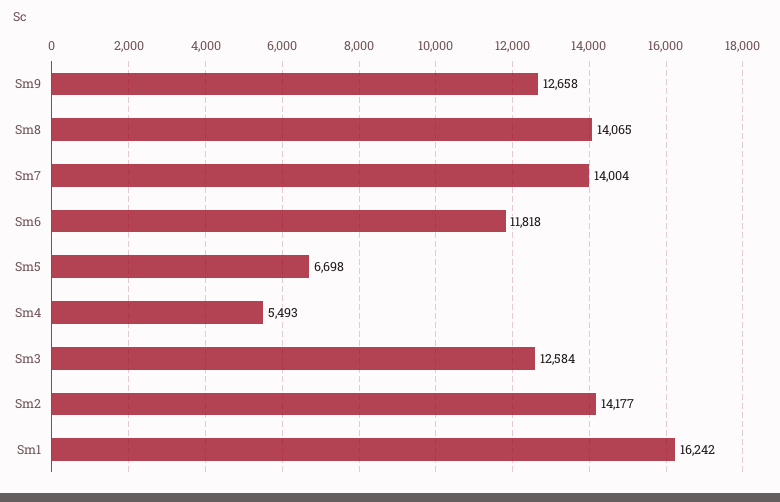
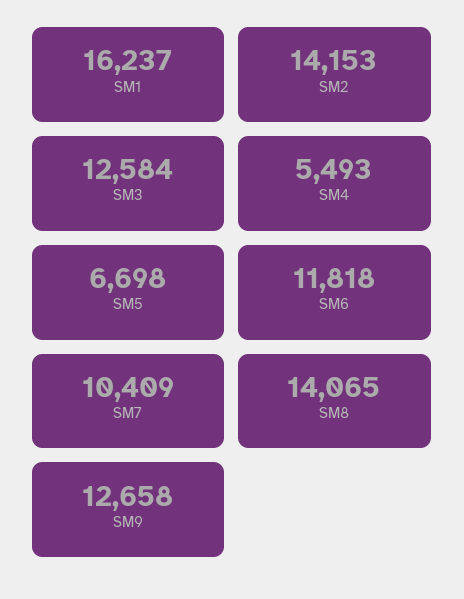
Sm7: 14004 -> 10409
Sm2: 14177 -> 14153
Sm1: 16242 -> 16237

